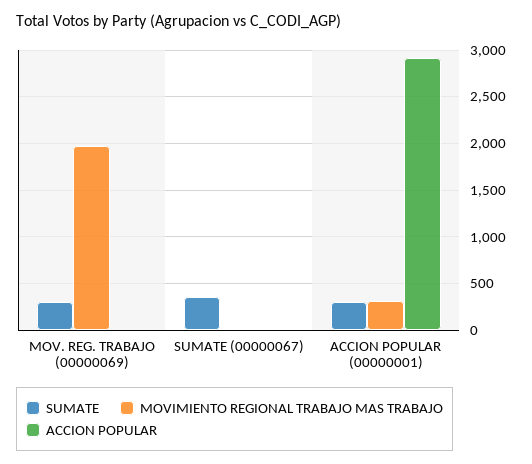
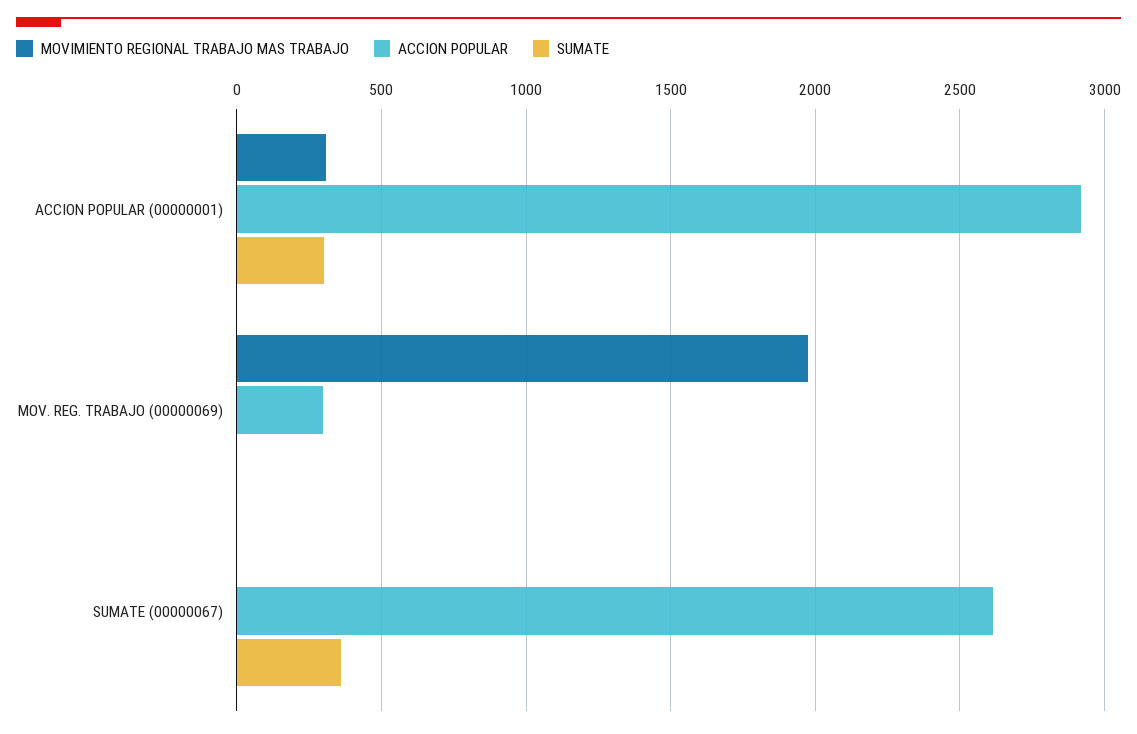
SUMATE, MOV. REG. TRABAJO (00000069): 300 -> 0
ACCION POPULAR, MOV. REG. TRABAJO (00000069): 0 -> 300
ACCION POPULAR, SUMATE (00000067): 0 -> 2600

